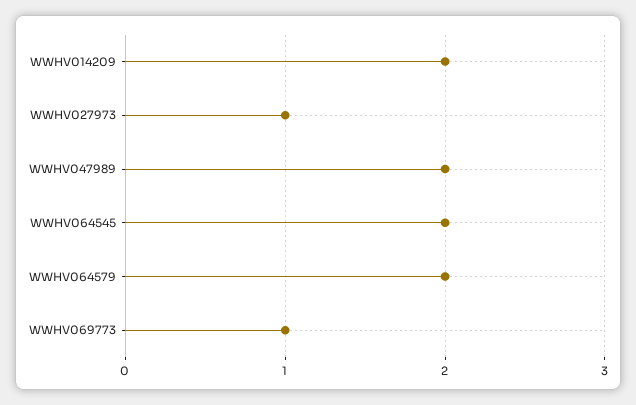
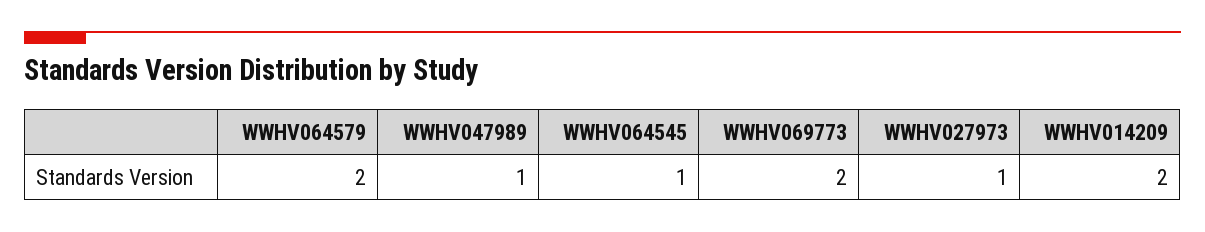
WWHV047989: 2 -> 1
WWHV064545: 2 -> 1
WWHV069773: 1 -> 2

